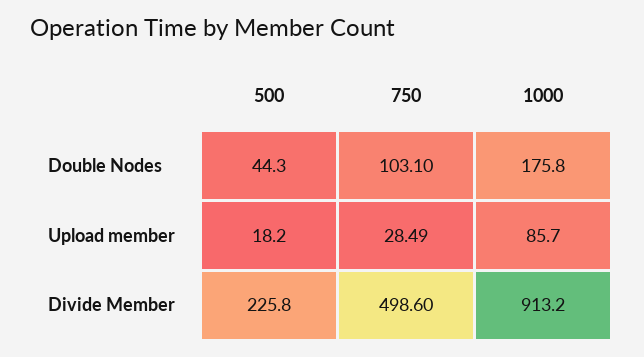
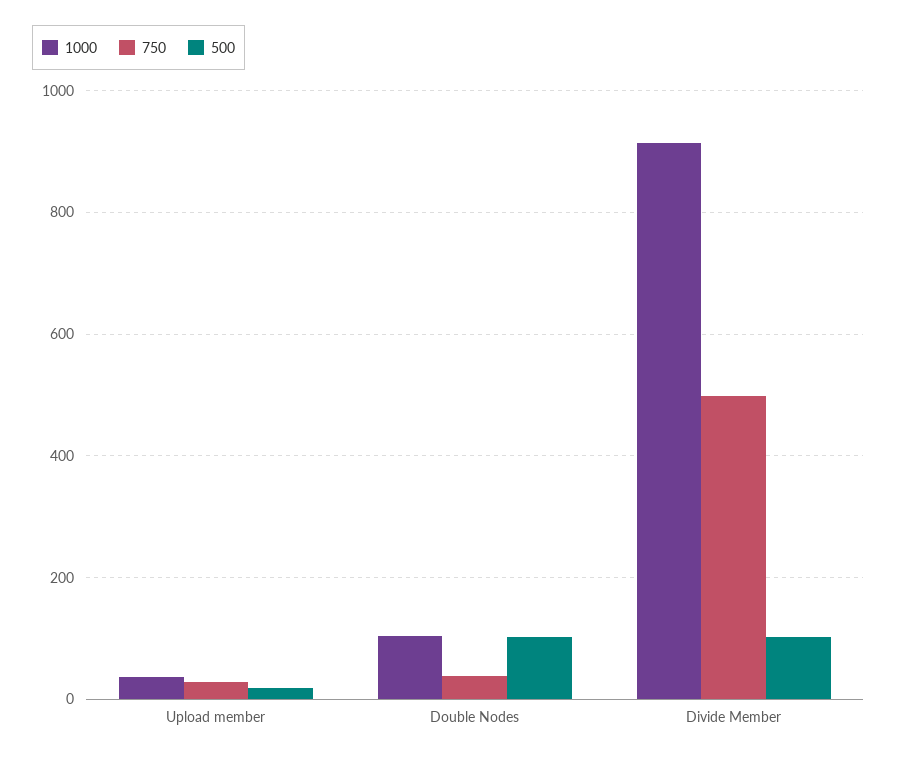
500, Double Nodes: 44.3 -> 100
750, Double Nodes: 103.1 -> 40
1000, Double Nodes: 175.8 -> 100
1000, Upload member: 85.7 -> 40
500, Divide Member: 225.8 -> 100

